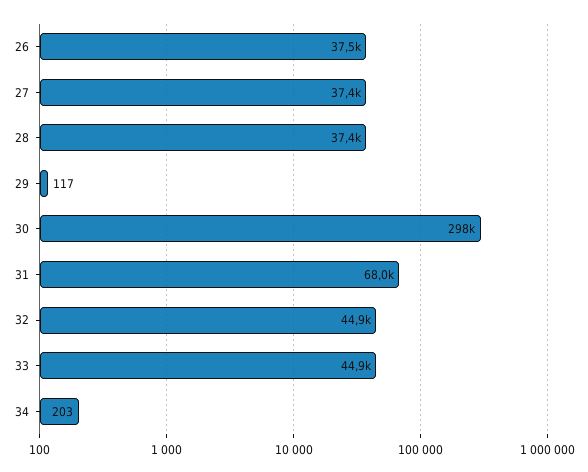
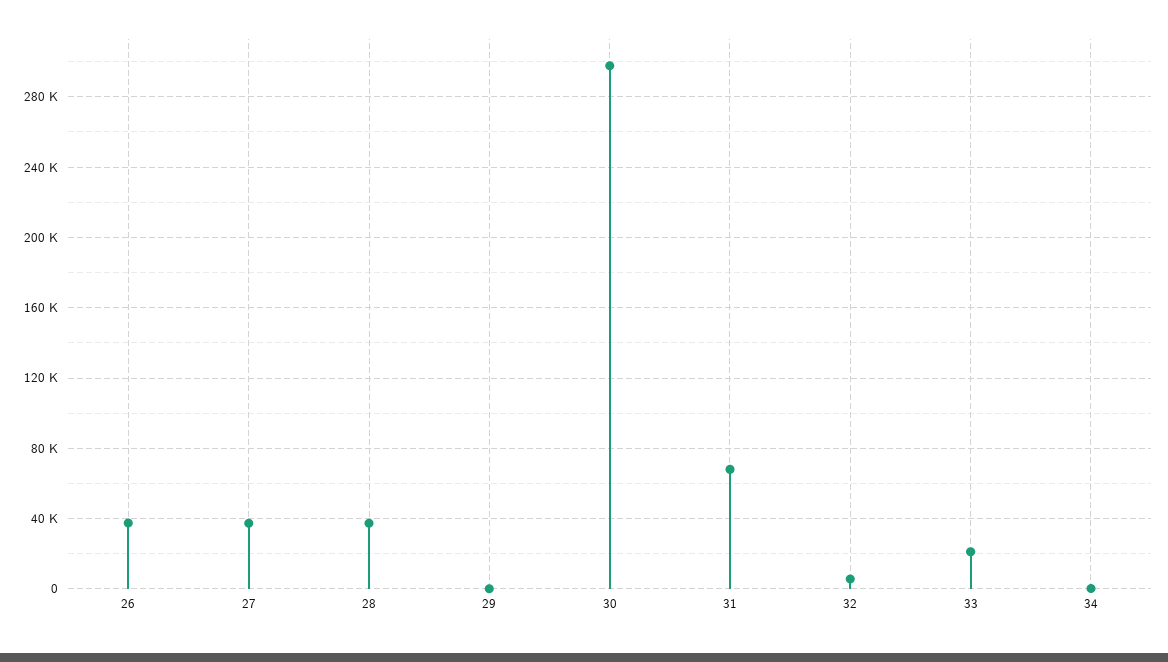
32: 44900 -> 5000
33: 44900 -> 20000

